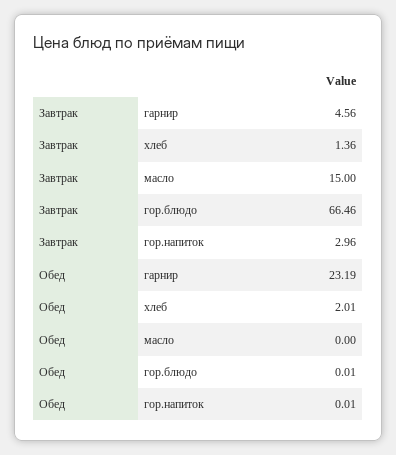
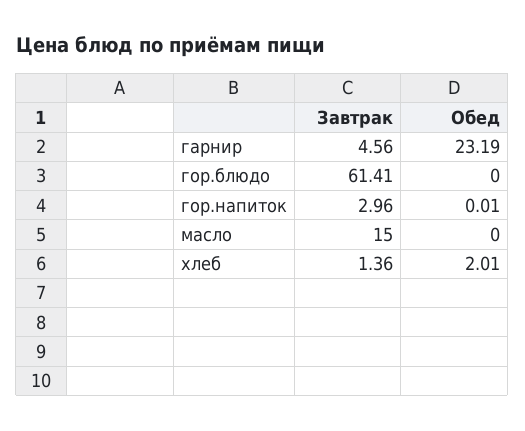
Завтрак, гор.блюдо: 66.46 -> 61.41
Обед, гор.блюдо: 0.01 -> 0

